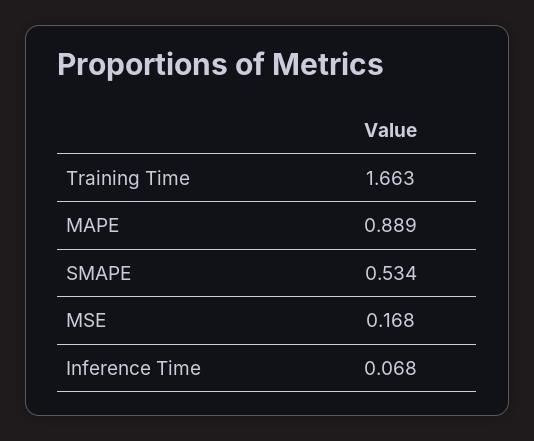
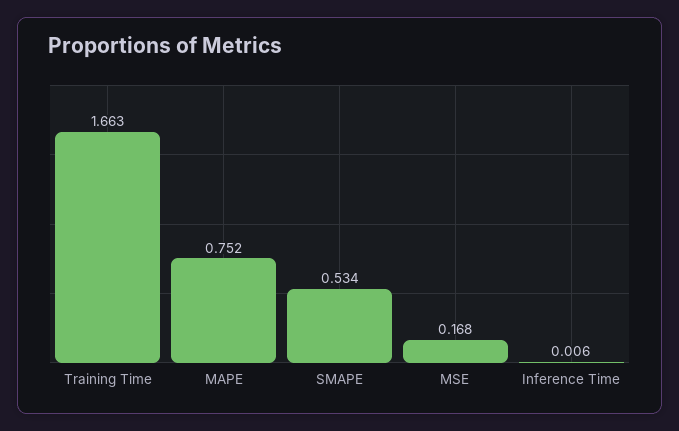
MAPE: 0.889 -> 0.752
Inference Time: 0.068 -> 0.006

